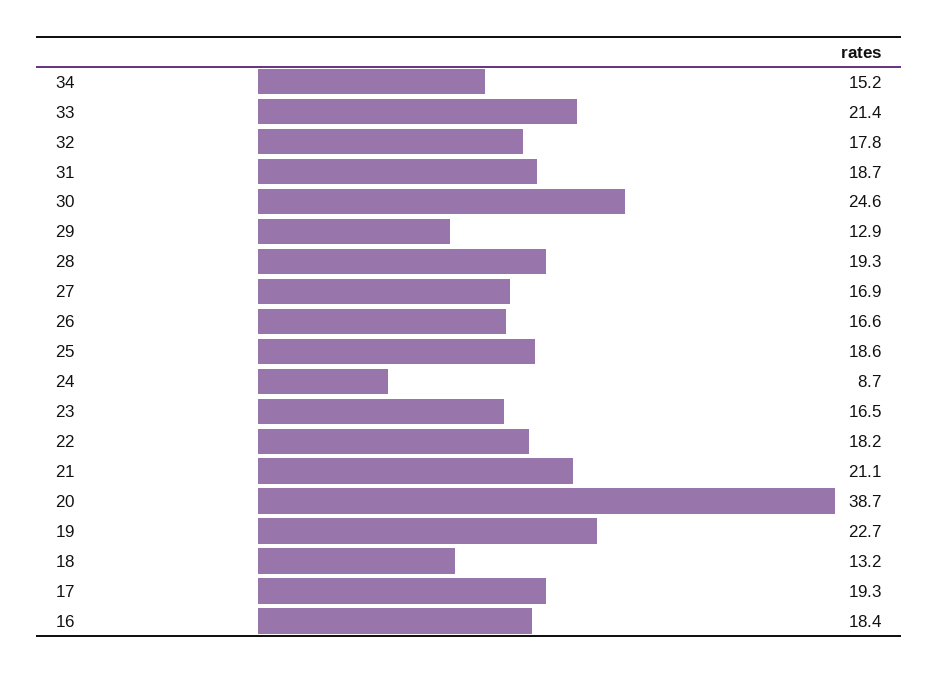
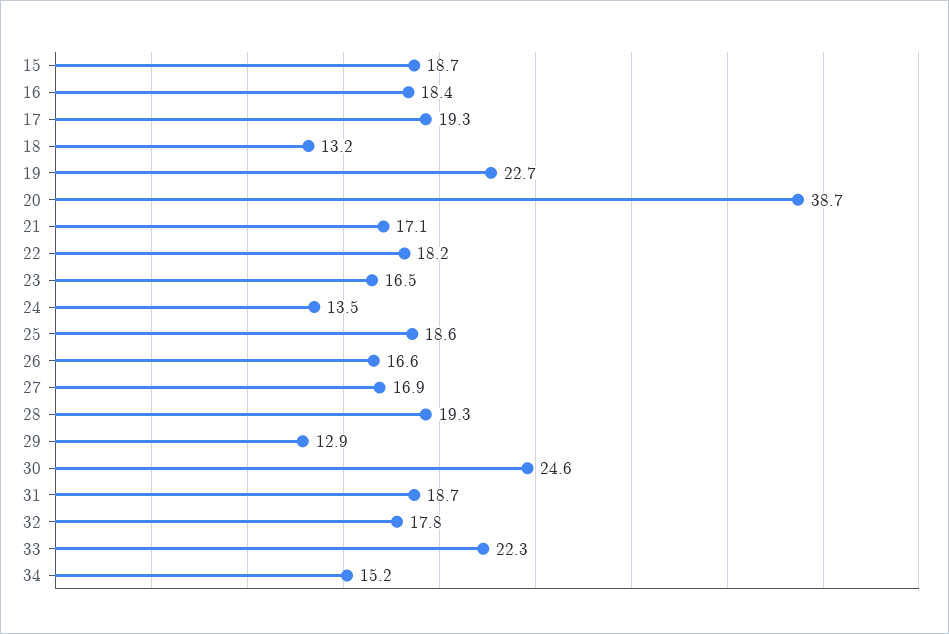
33: 21.4 -> 22.3
24: 8.7 -> 13.5
21: 21.1 -> 17.1
15: none -> 18.7

